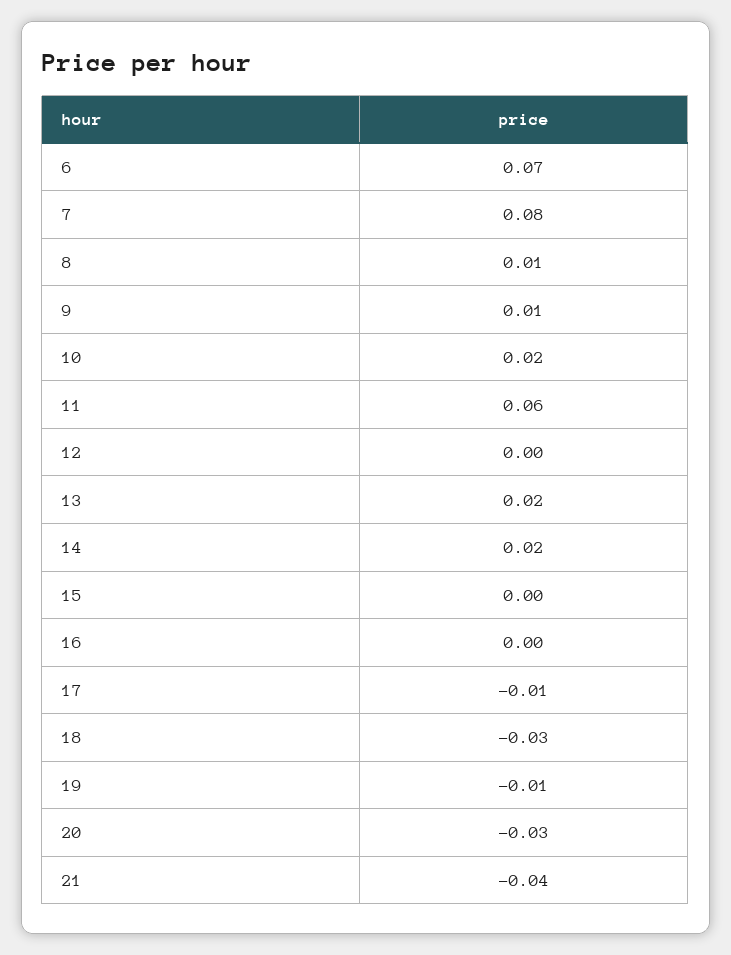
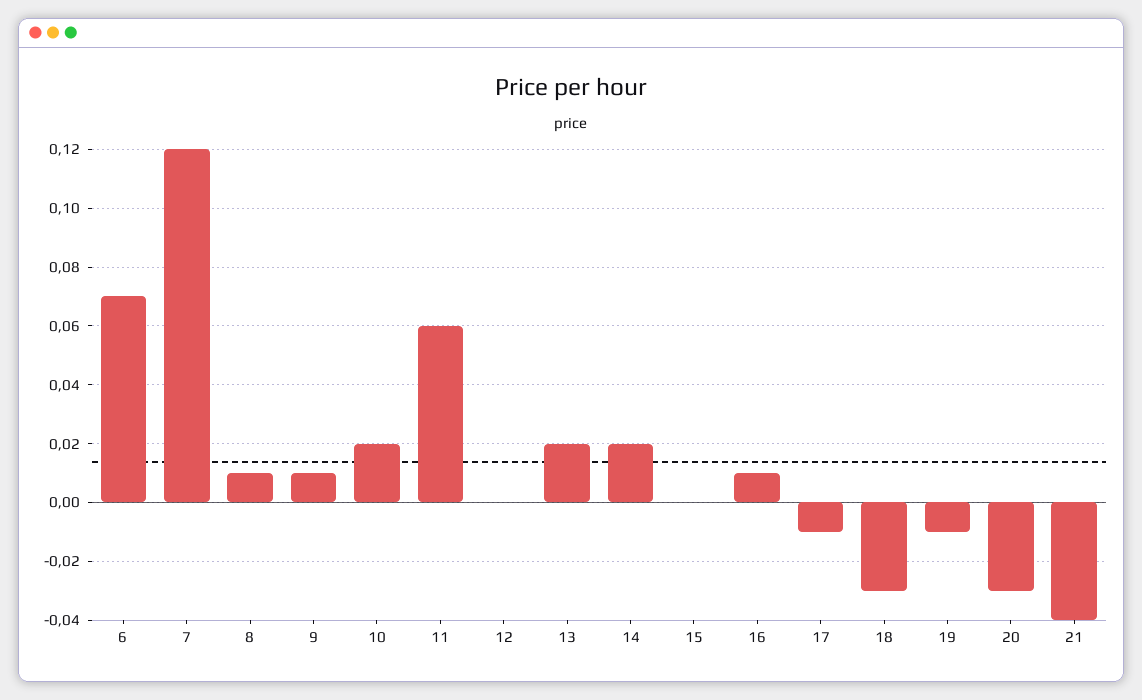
7: 0.08 -> 0.12
16: 0 -> 0.01

